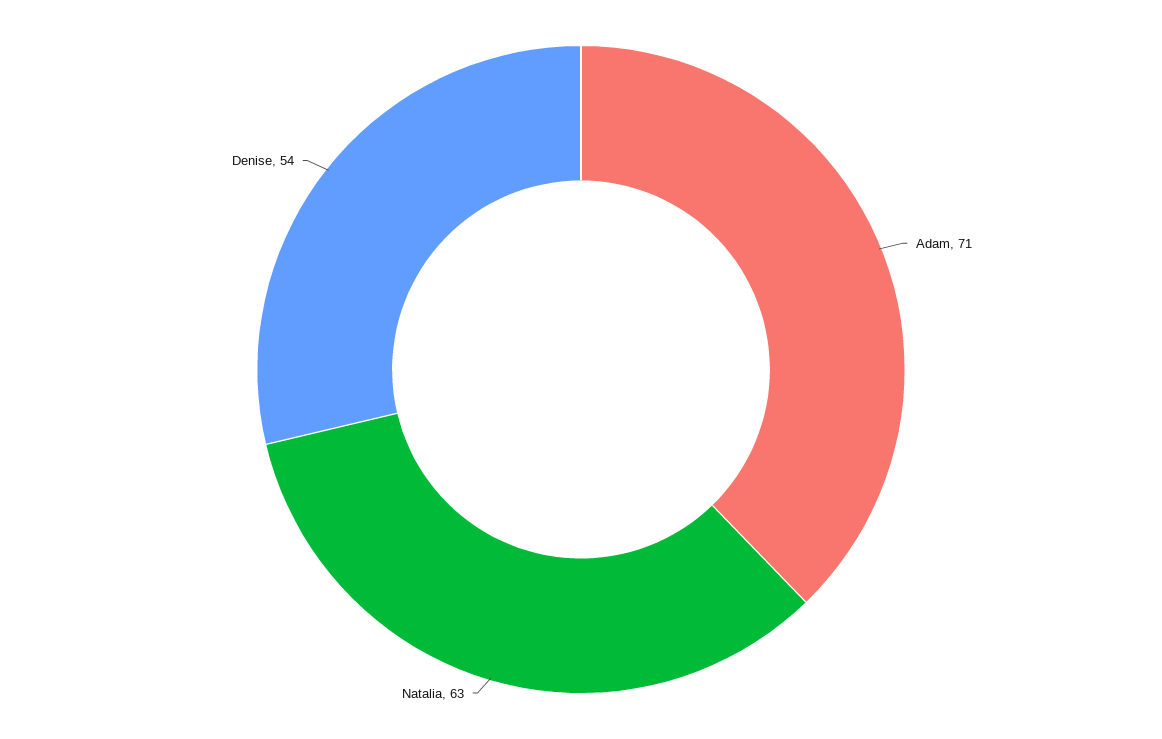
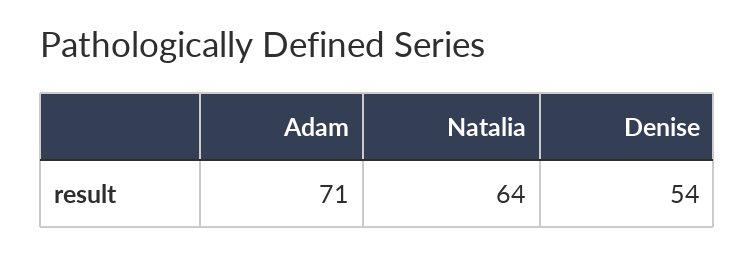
Natalia: 63 -> 64

